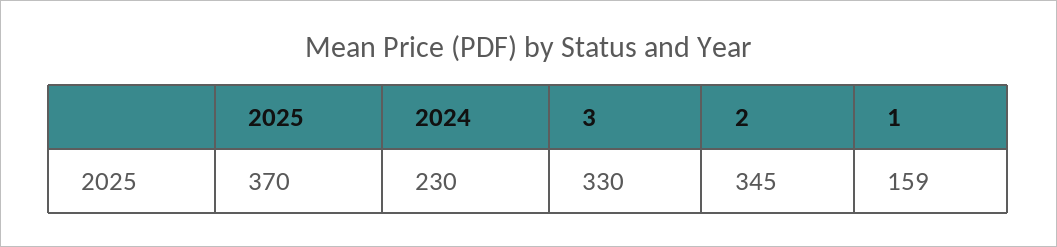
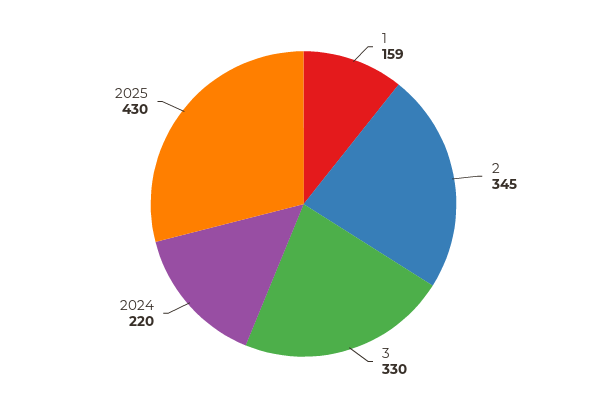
2025: 370 -> 430
2024: 230 -> 220

